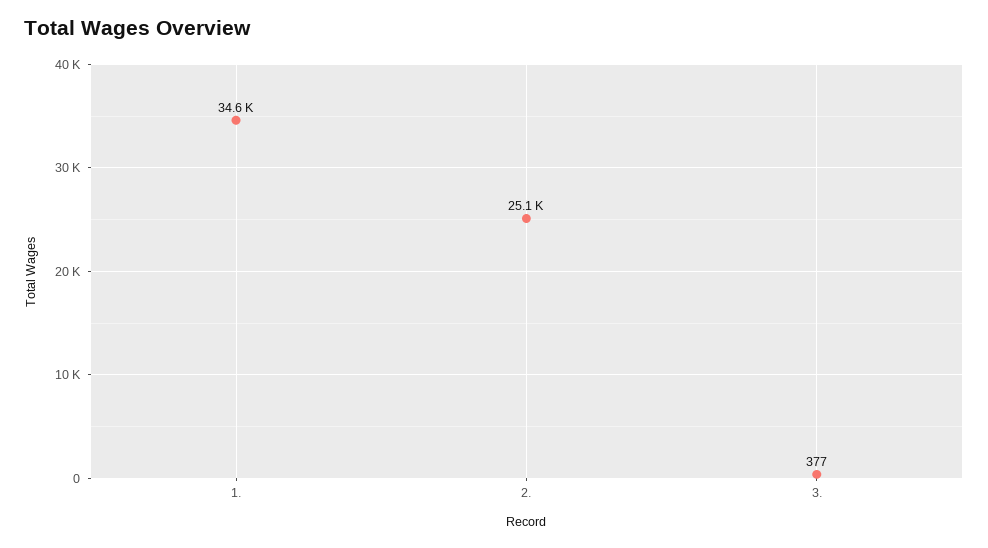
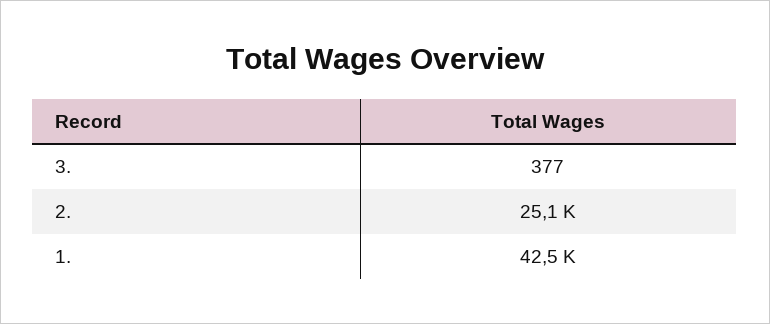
1.: 34600 -> 42500

